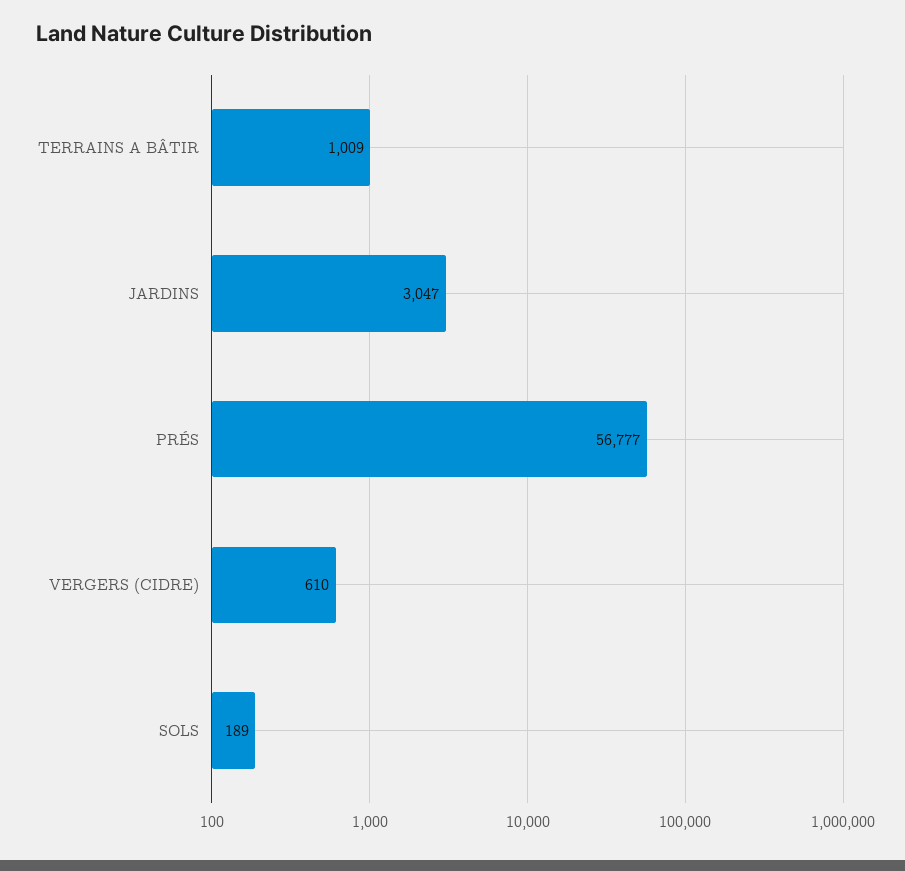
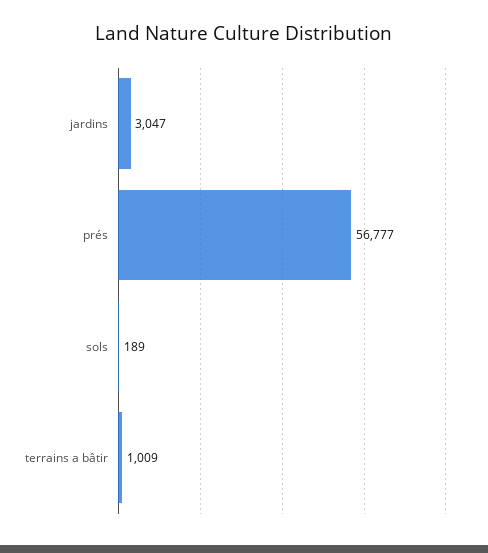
VERGERS (CIDRE): 610 -> none

